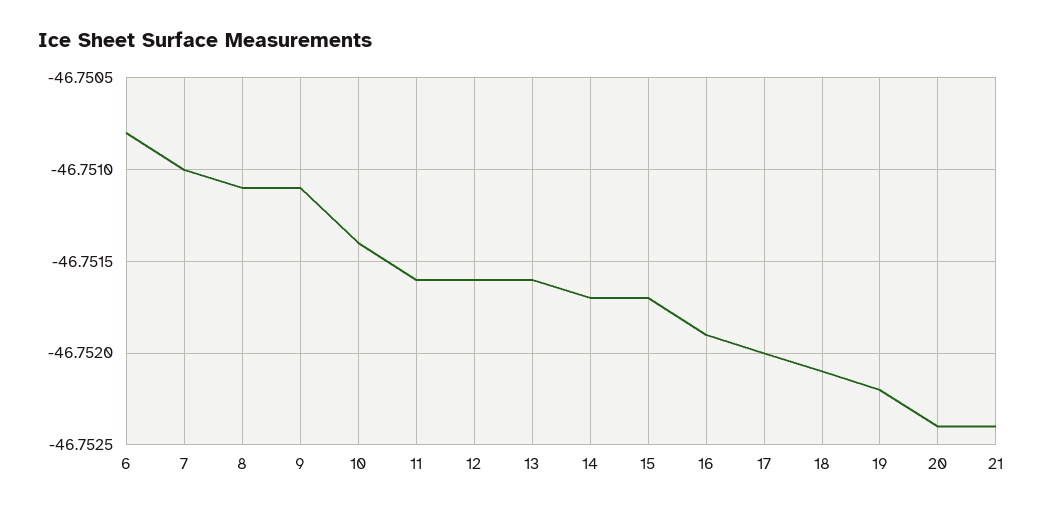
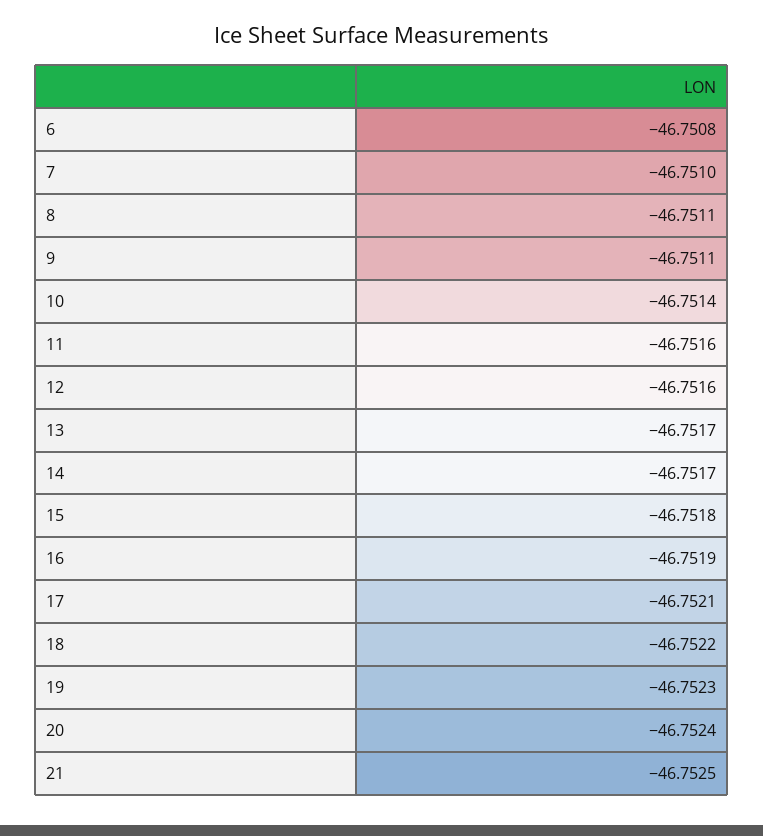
13: -46.7516 -> -46.7517
15: -46.7517 -> -46.7518
17: -46.752 -> -46.7521
18: -46.7521 -> -46.7522
19: -46.7522 -> -46.7523
21: -46.7524 -> -46.7525

